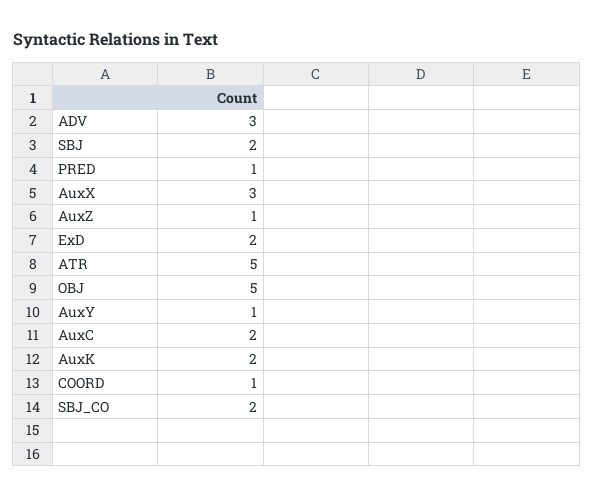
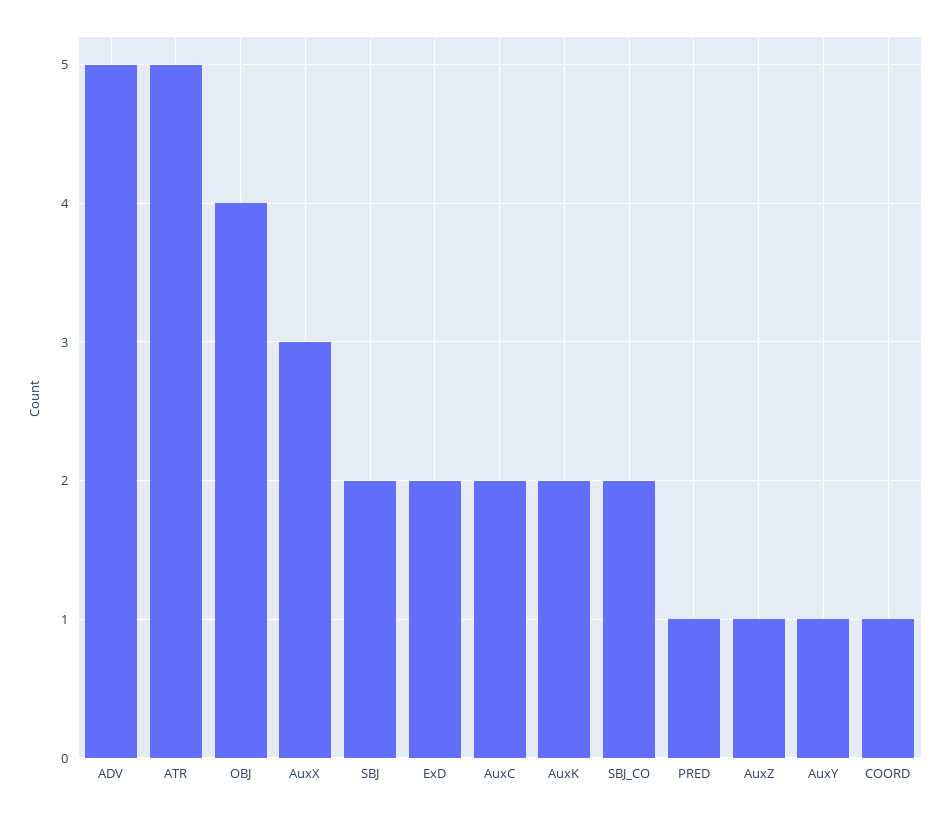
ADV: 3 -> 5
OBJ: 5 -> 4

